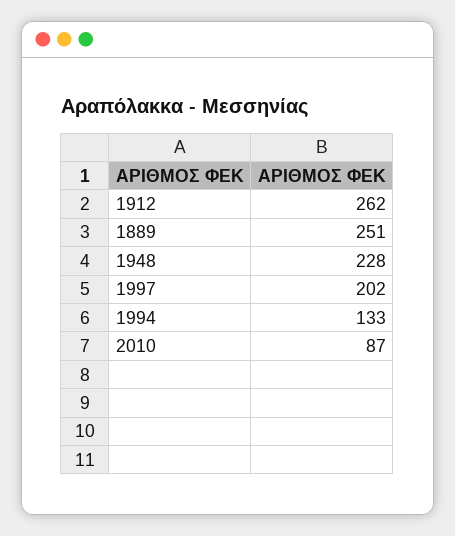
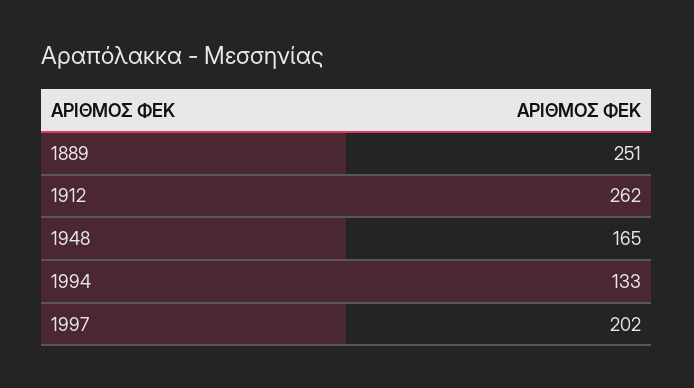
1948: 228 -> 165
2010: 87 -> none

